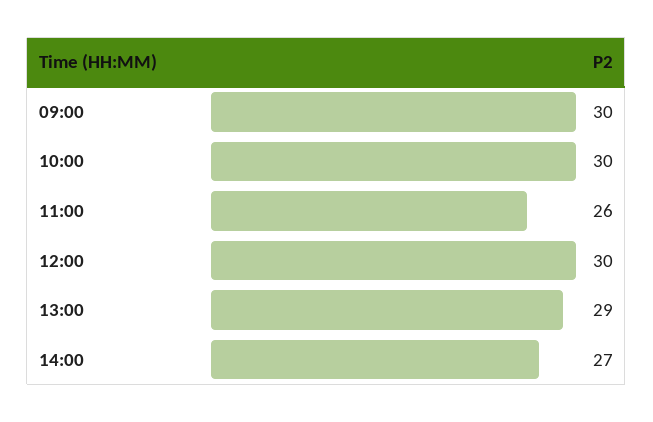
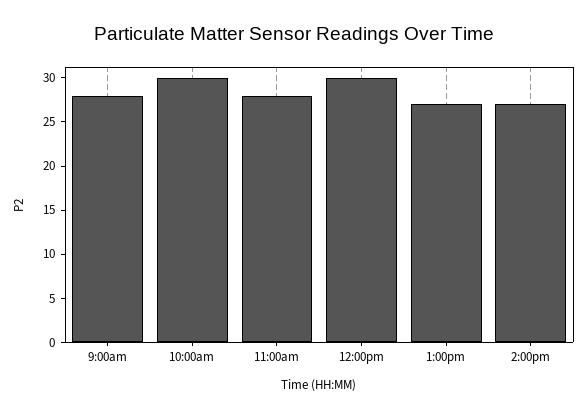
09:00: 30 -> 28
11:00: 26 -> 28
13:00: 29 -> 27

